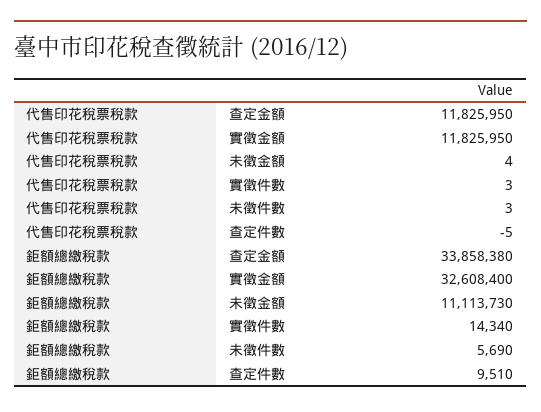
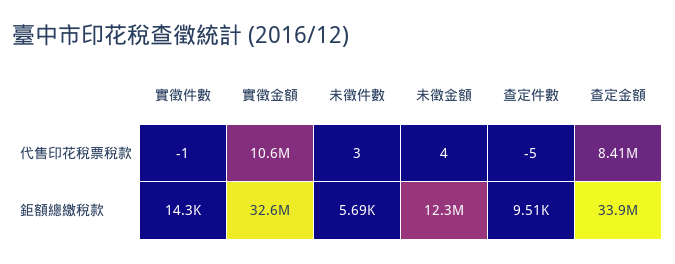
代售印花稅票稅款, 查定金額: 11825950 -> 8410000
代售印花稅票稅款, 實徵金額: 11825950 -> 10600000
代售印花稅票稅款, 實徵件數: 3 -> -1
鉅額總繳稅款, 未徵金額: 11113730 -> 12300000

